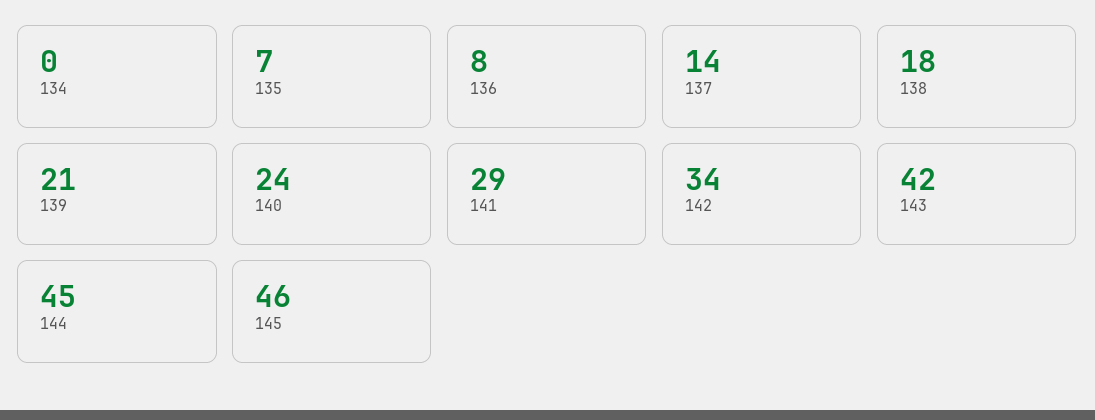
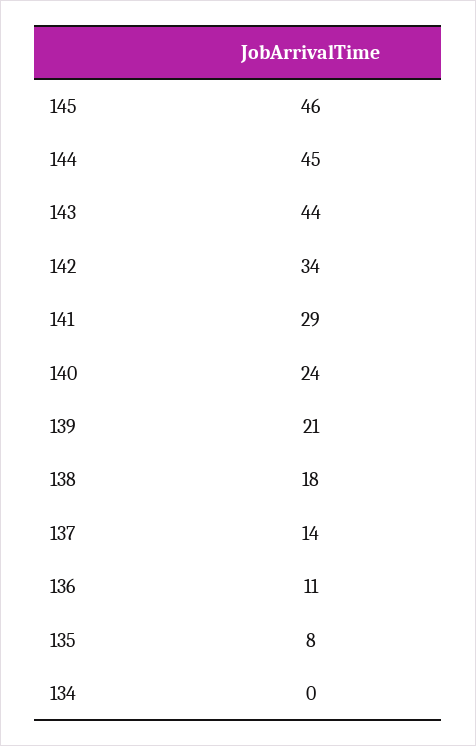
135: 7 -> 8
136: 8 -> 11
143: 42 -> 44

